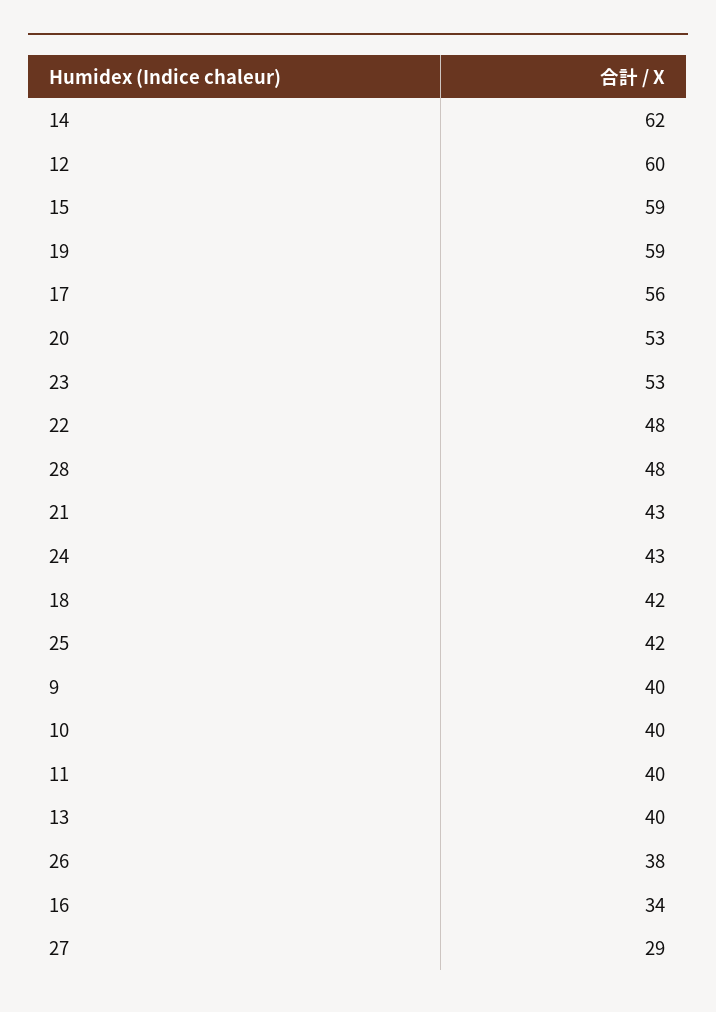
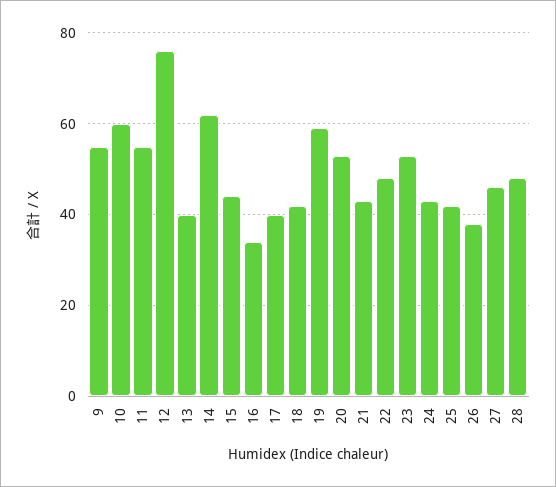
12: 60 -> 75
15: 59 -> 45
17: 56 -> 40
9: 40 -> 55
10: 40 -> 60
11: 40 -> 55
27: 29 -> 45

